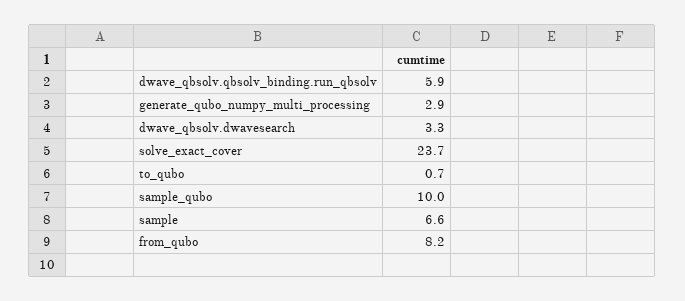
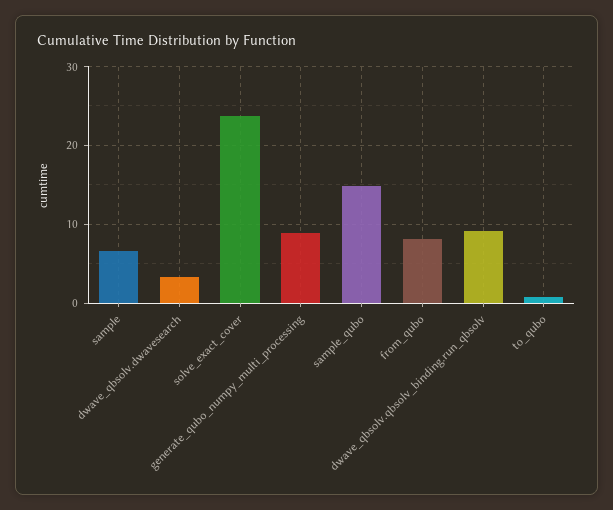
dwave_qbsolv.qbsolv_binding.run_qbsolv: 5.9 -> 9
generate_qubo_numpy_multi_processing: 2.9 -> 9
sample_qubo: 10 -> 15

